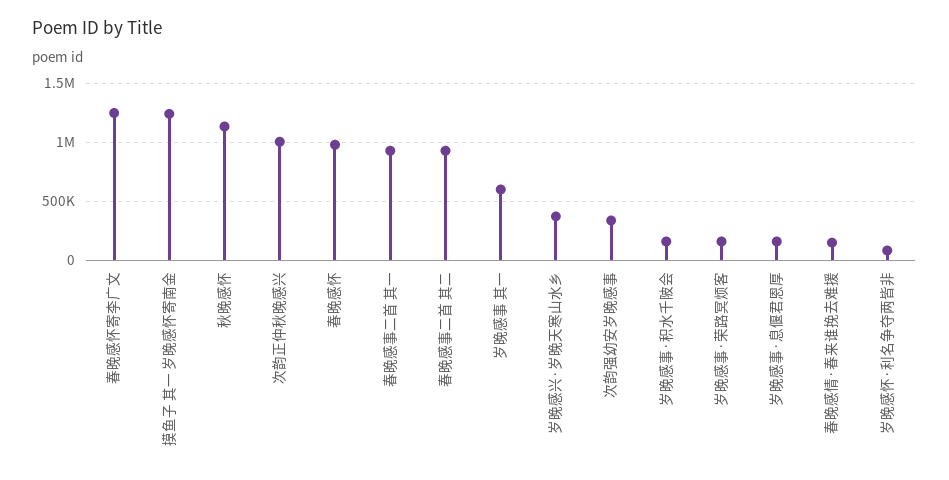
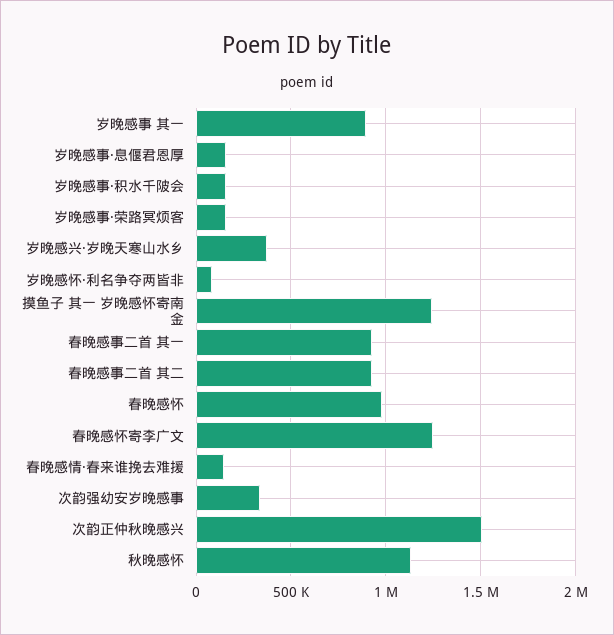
次韵正仲秋晚感兴: 1000000 -> 1500000
岁晚感事 其一: 600000 -> 900000

